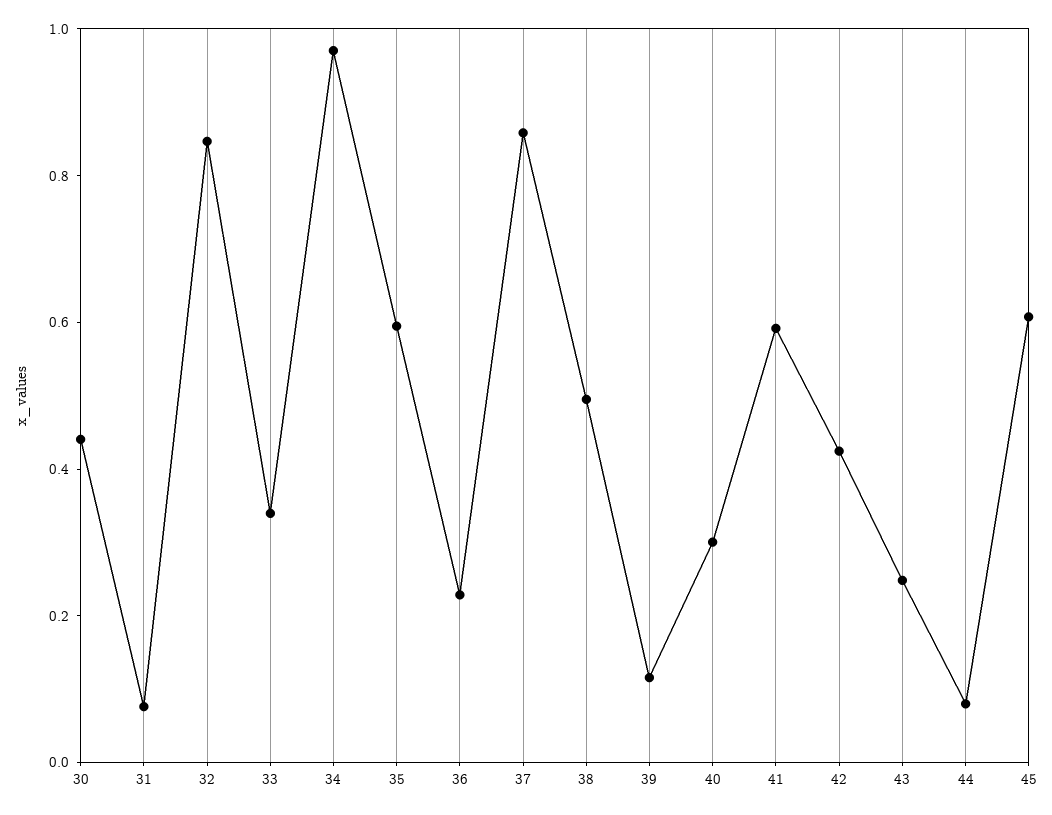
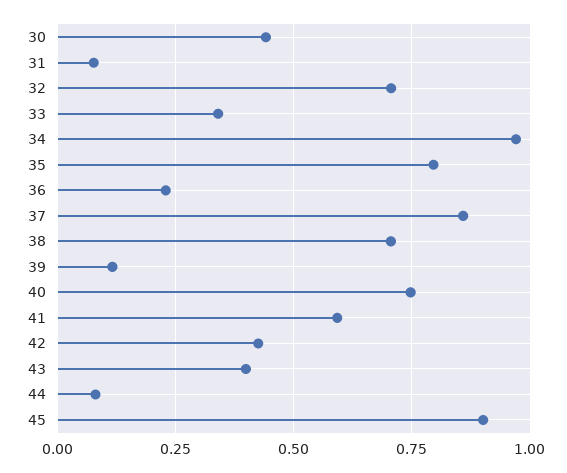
32: 0.85 -> 0.7
35: 0.6 -> 0.8
38: 0.5 -> 0.7
40: 0.3 -> 0.75
43: 0.25 -> 0.4
45: 0.6 -> 0.9

